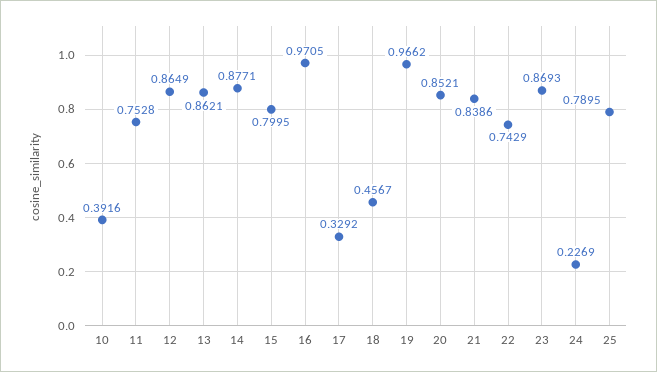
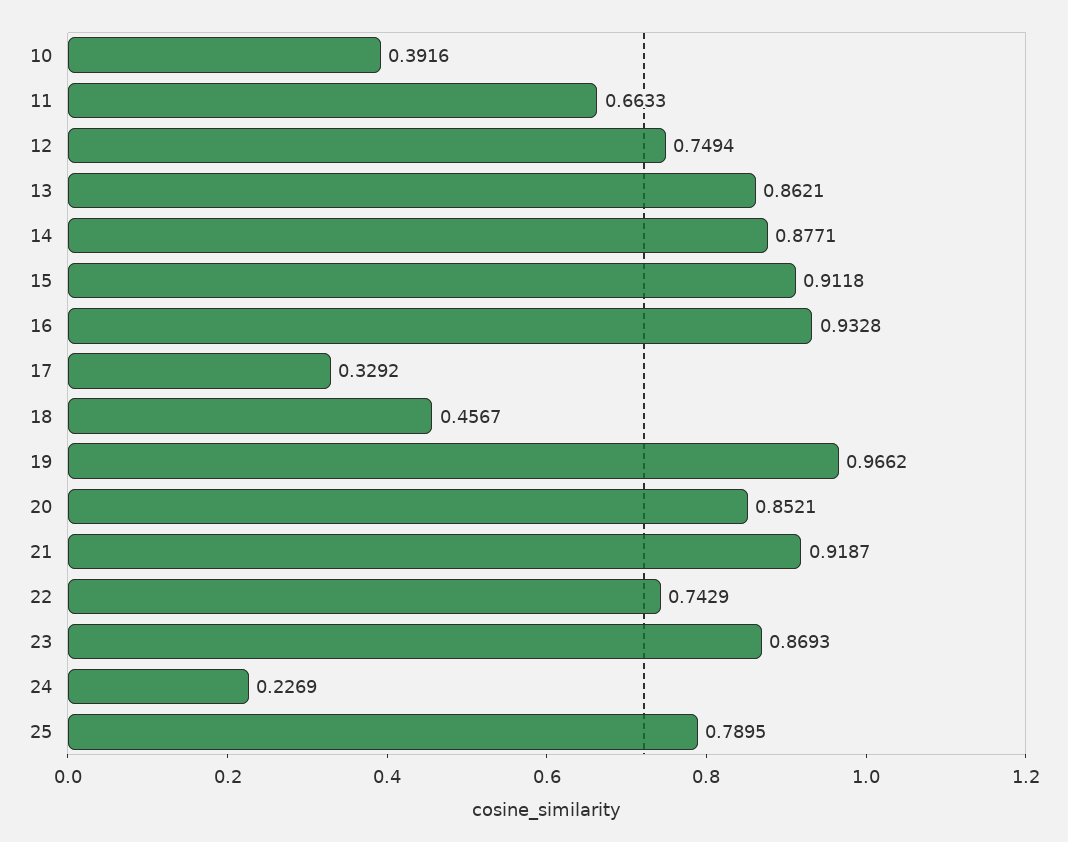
11: 0.7528 -> 0.6633
12: 0.8649 -> 0.7494
15: 0.7995 -> 0.9118
16: 0.9705 -> 0.9328
21: 0.8386 -> 0.9187

